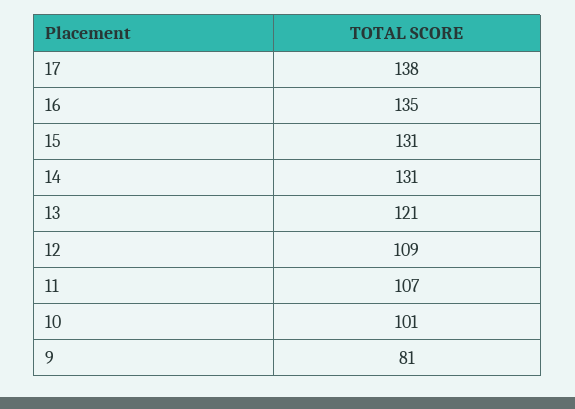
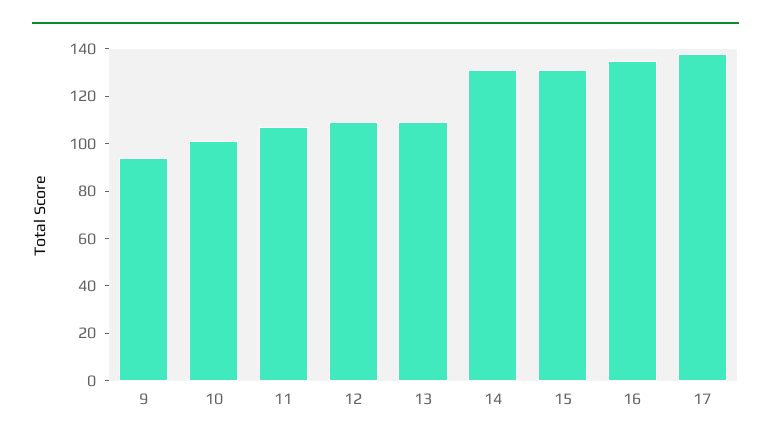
13: 121 -> 110
9: 81 -> 95

